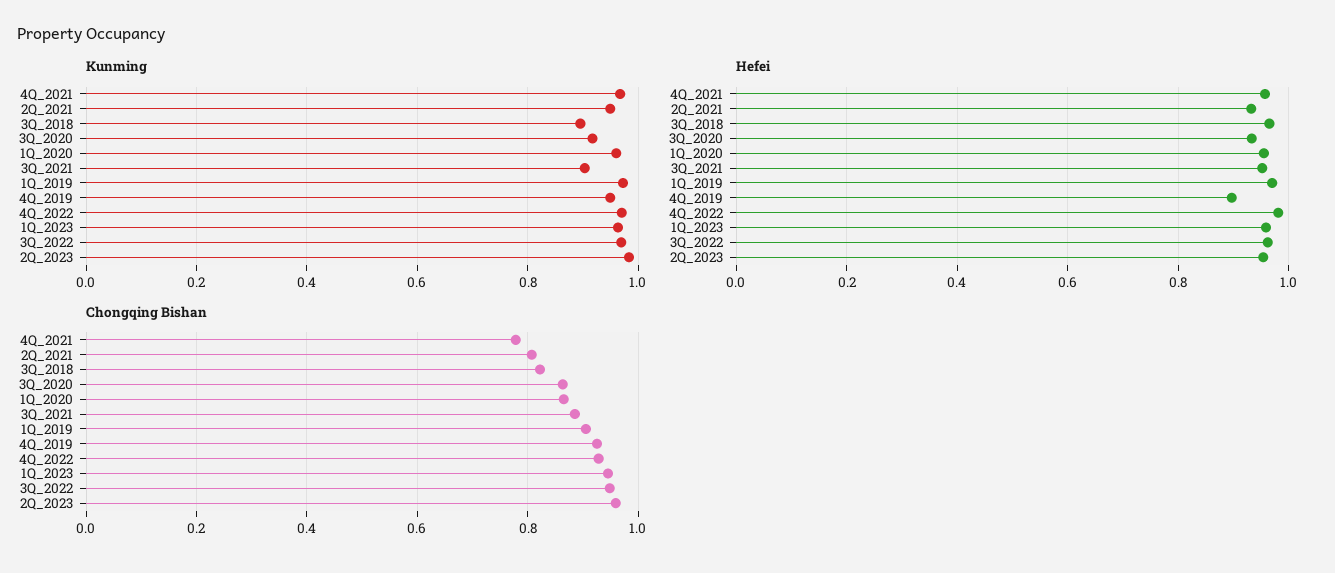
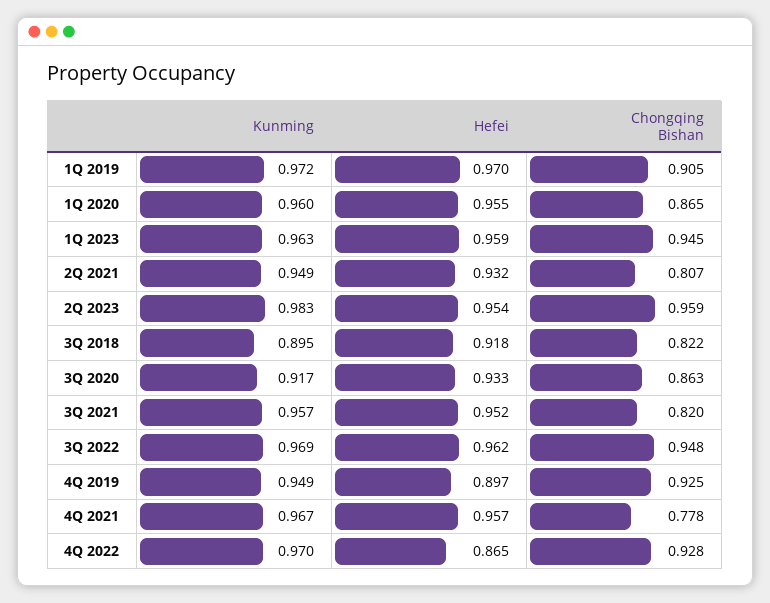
Kunming, 3Q_2021: 0.9 -> 0.957
Hefei, 3Q_2018: 0.96 -> 0.918
Hefei, 4Q_2022: 0.98 -> 0.865
Chongqing Bishan, 3Q_2021: 0.88 -> 0.82

